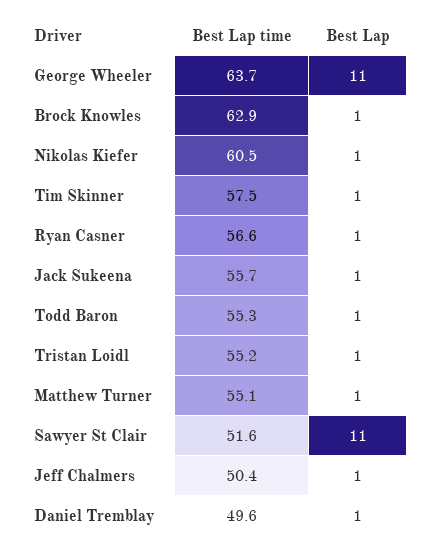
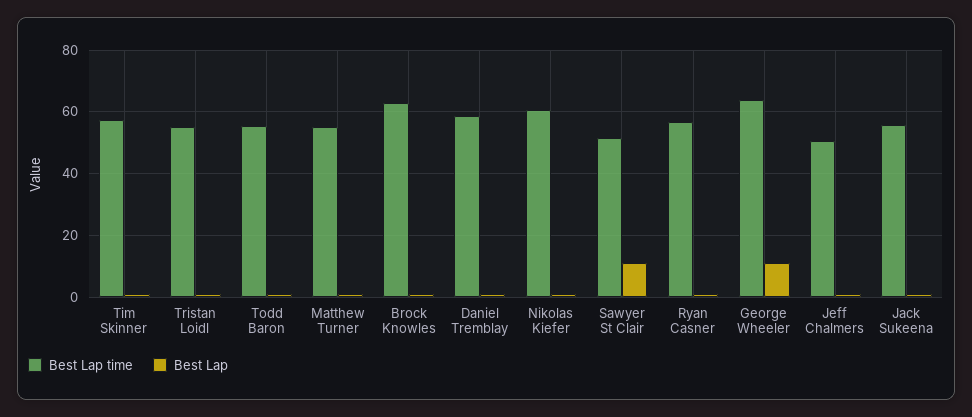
Best Lap time, Daniel Tremblay: 49.6 -> 58

